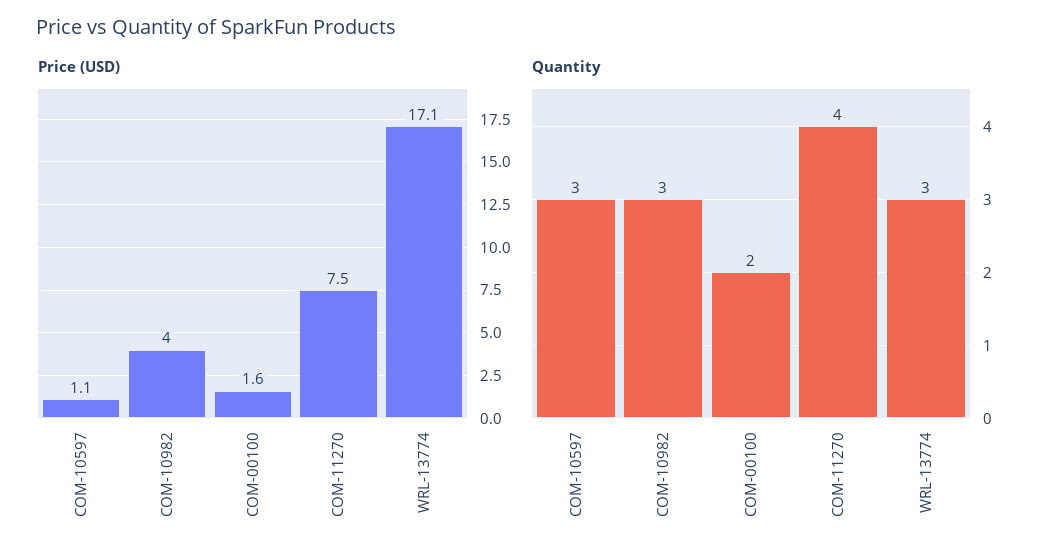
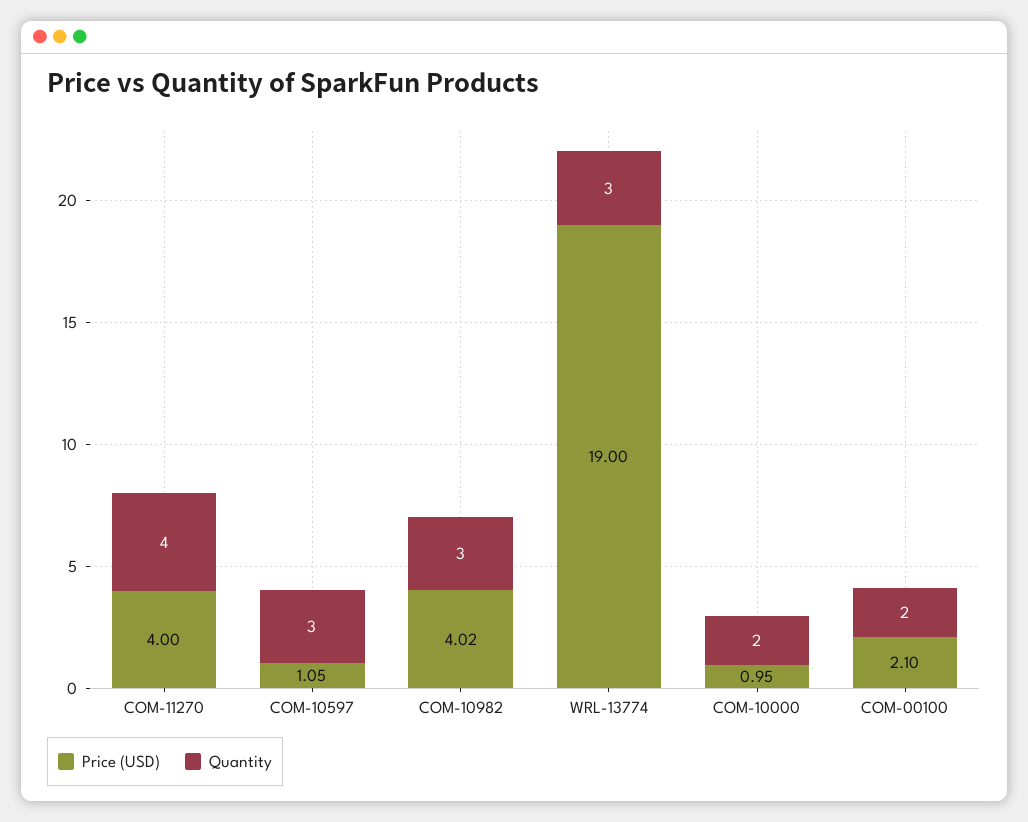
Price (USD), COM-00100: 1.6 -> 2.1
Price (USD), COM-11270: 7.5 -> 4
Price (USD), WRL-13774: 17.1 -> 19
Price (USD), COM-10000: none -> 0.95
Quantity, COM-10000: none -> 2

